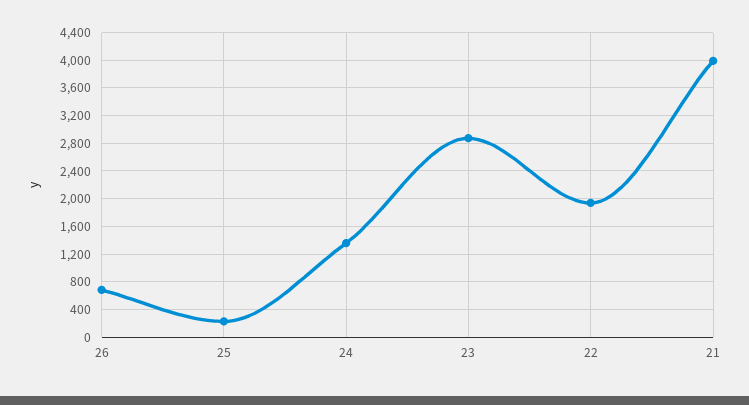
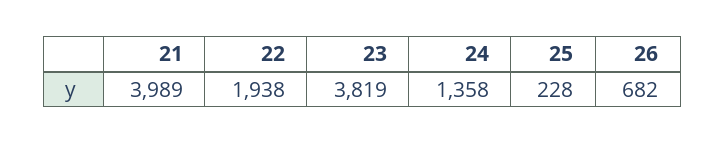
23: 2900 -> 3819

